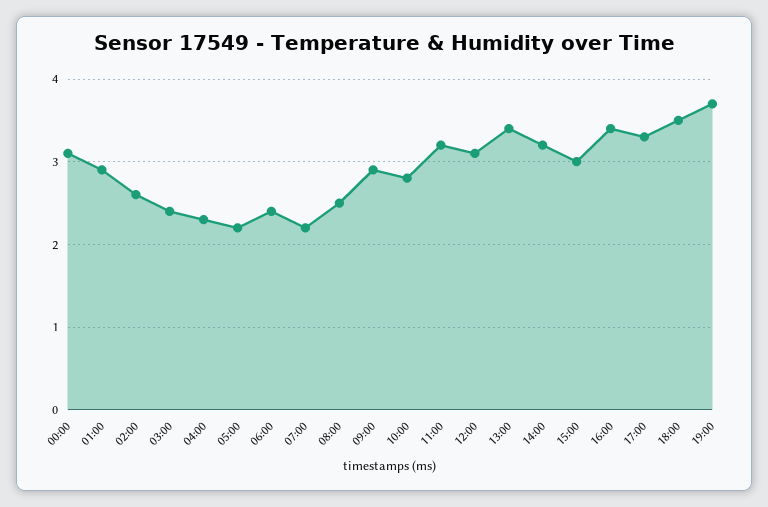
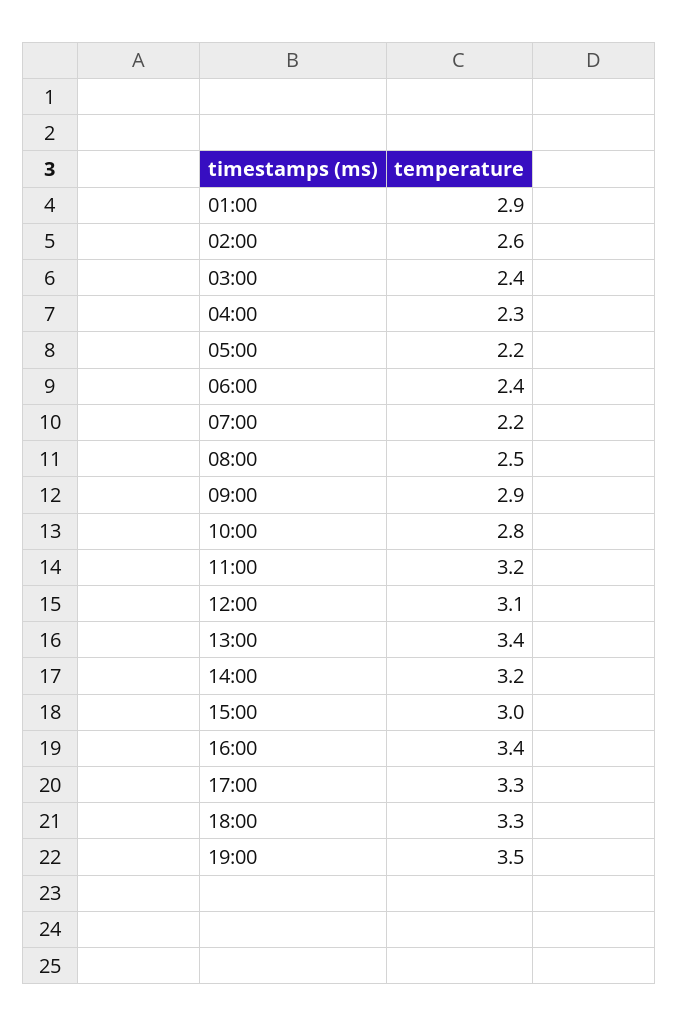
00:00: 3.1 -> none
18:00: 3.5 -> 3.3
19:00: 3.7 -> 3.5

